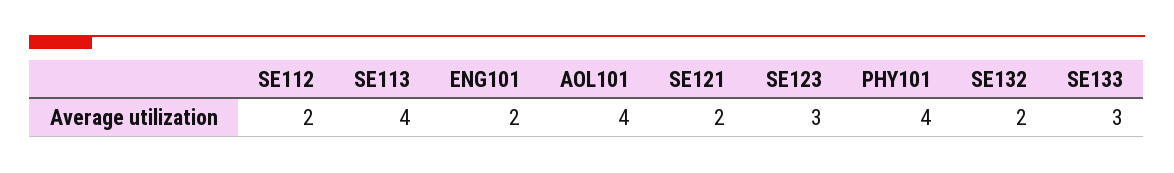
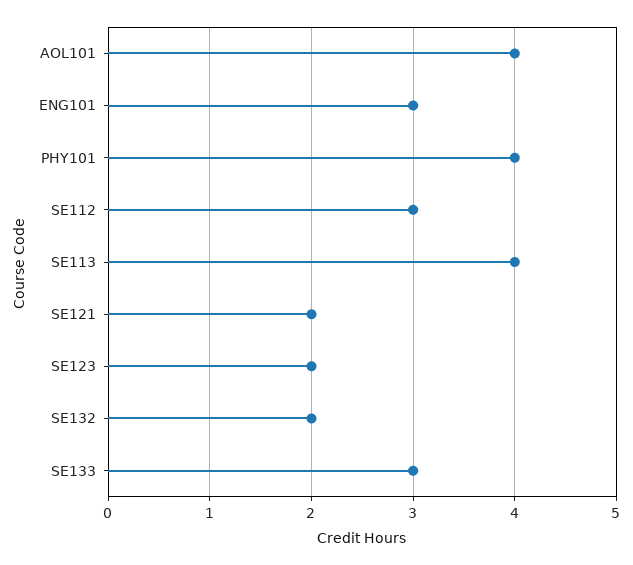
SE112: 2 -> 3
ENG101: 2 -> 3
SE123: 3 -> 2

